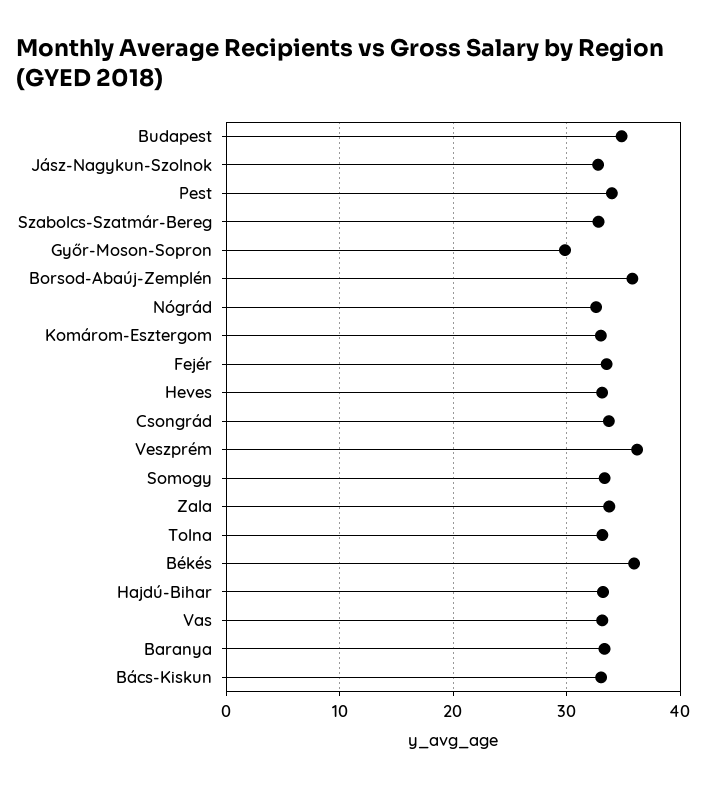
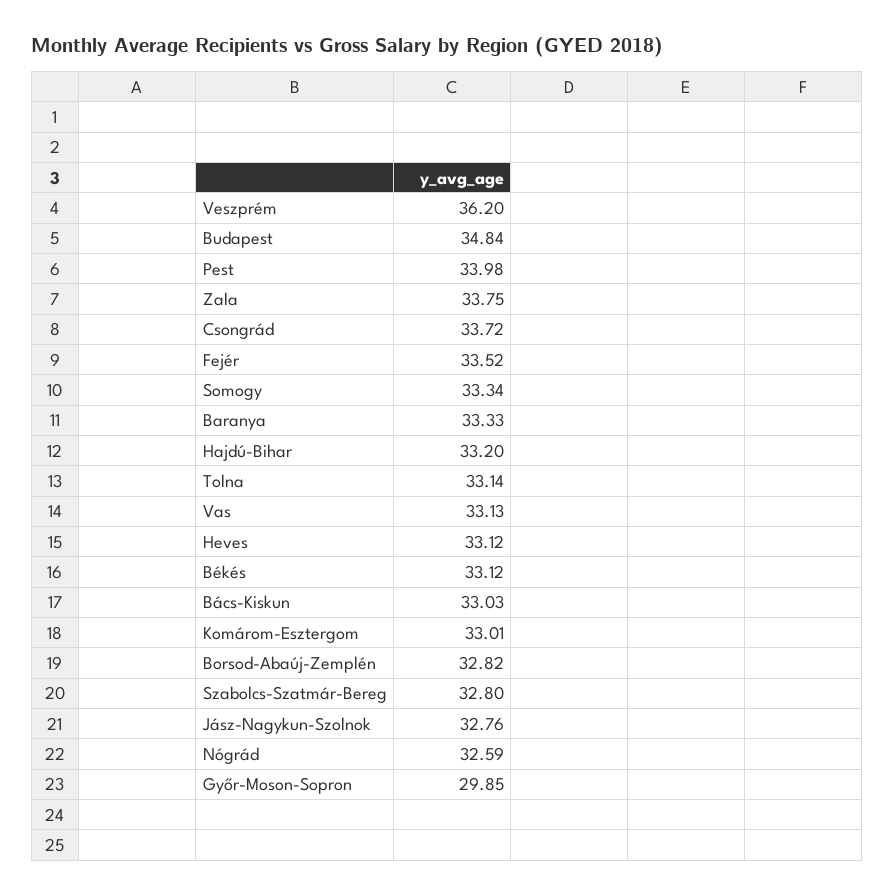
Borsod-Abaúj-Zemplén: 36 -> 32.82
Békés: 36 -> 33.12

